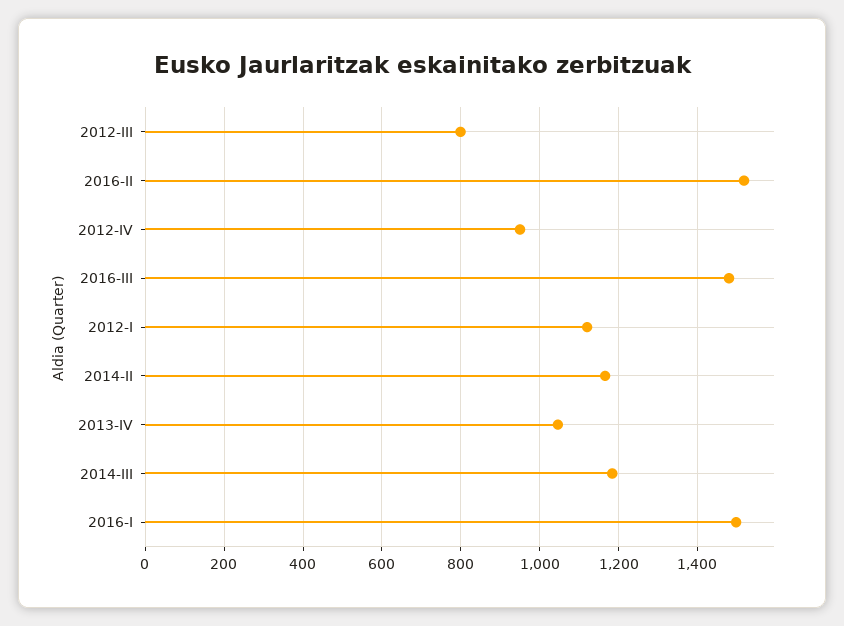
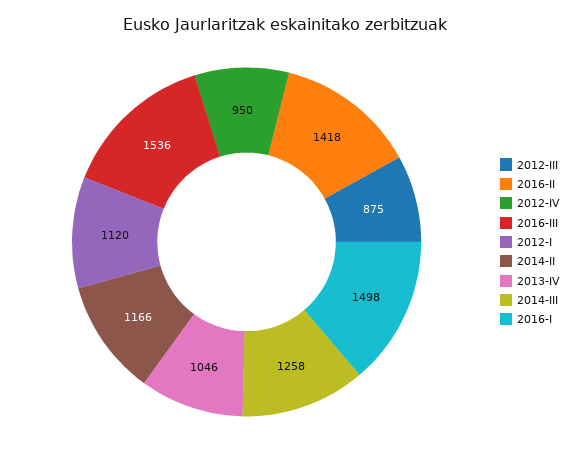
2012-III: 800 -> 875
2016-II: 1520 -> 1418
2016-III: 1480 -> 1536
2014-III: 1180 -> 1258

